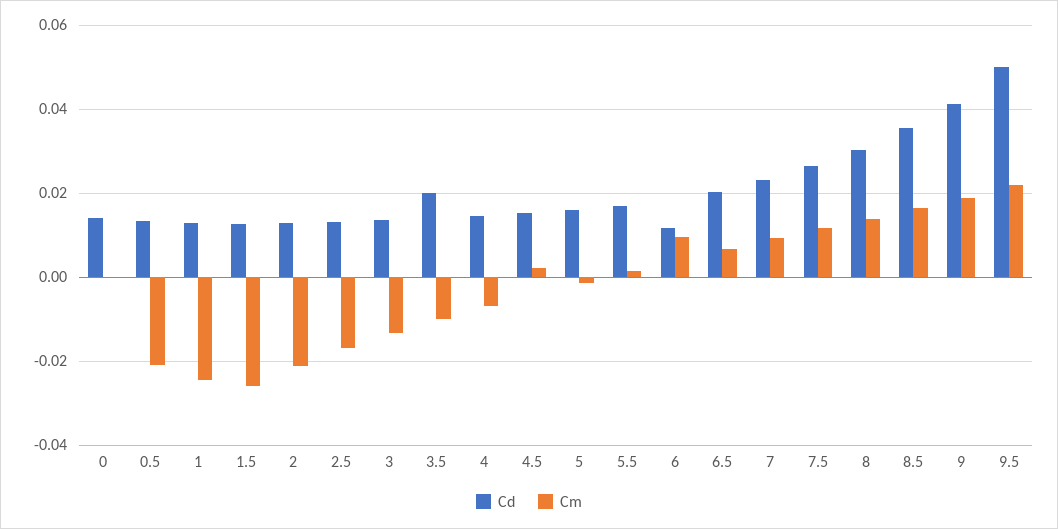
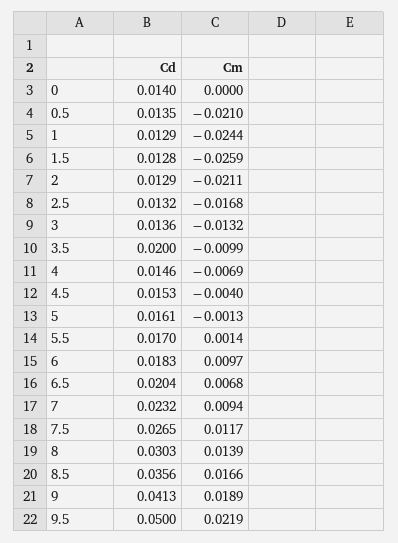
Cm, 4.5: 0.002 -> -0.004
Cd, 6: 0.012 -> 0.0183

